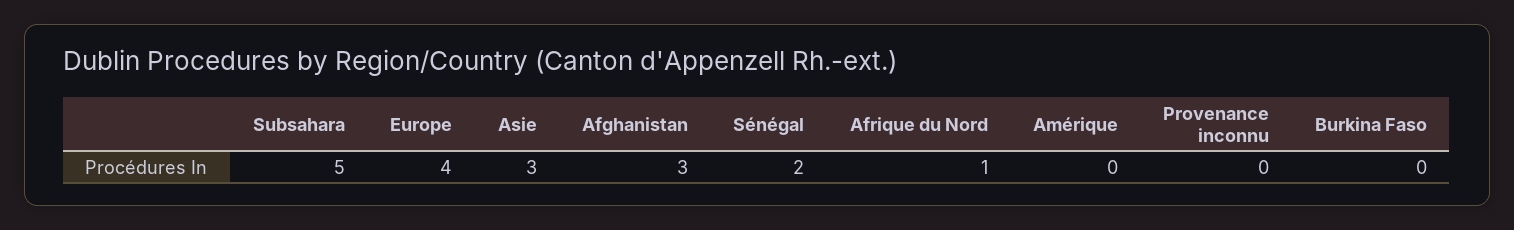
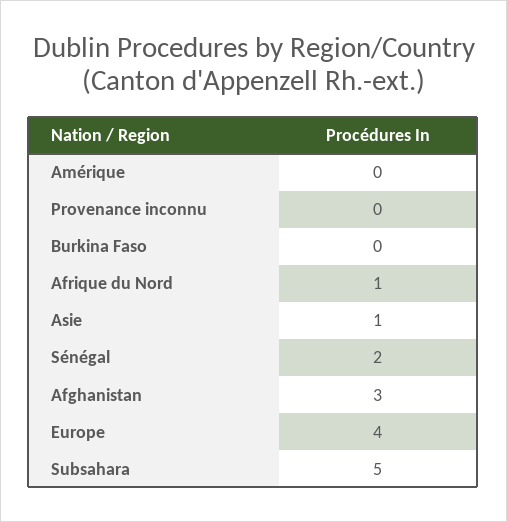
Asie: 3 -> 1

